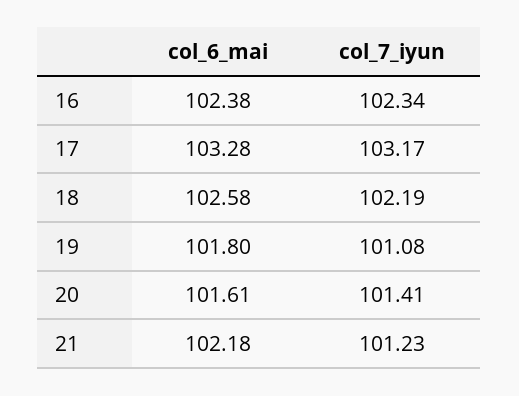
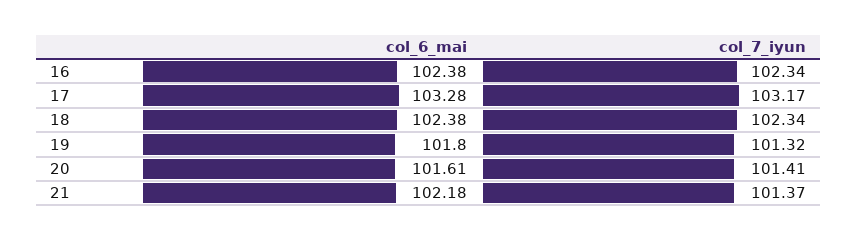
col_6_mai, 18: 102.58 -> 102.38
col_7_iyun, 18: 102.19 -> 102.34
col_7_iyun, 19: 101.08 -> 101.32
col_7_iyun, 21: 101.23 -> 101.37

